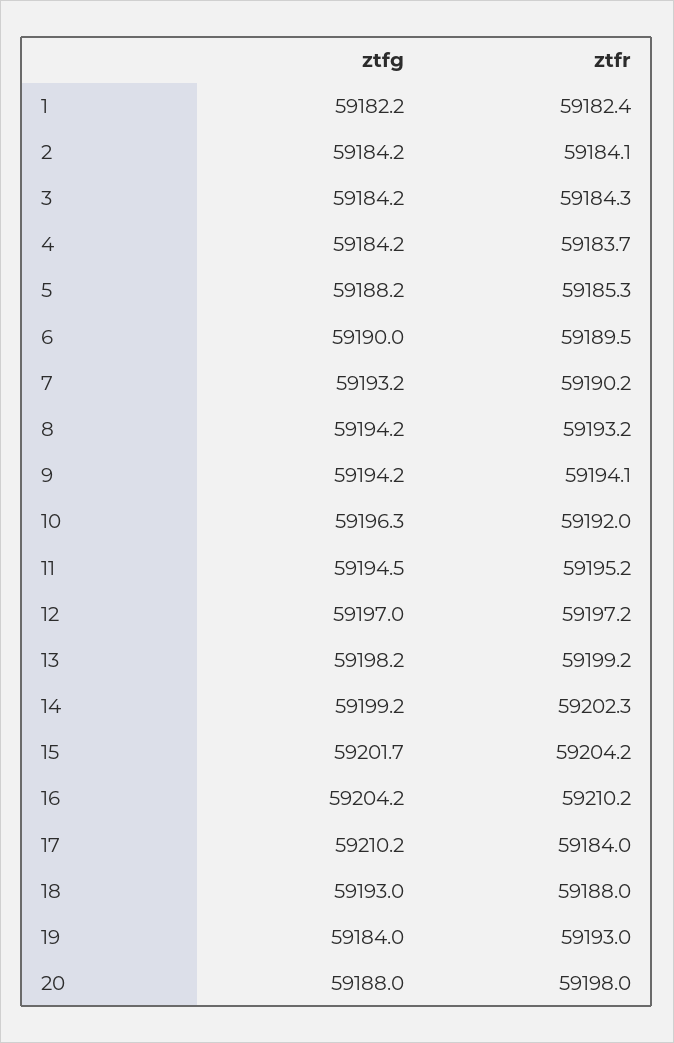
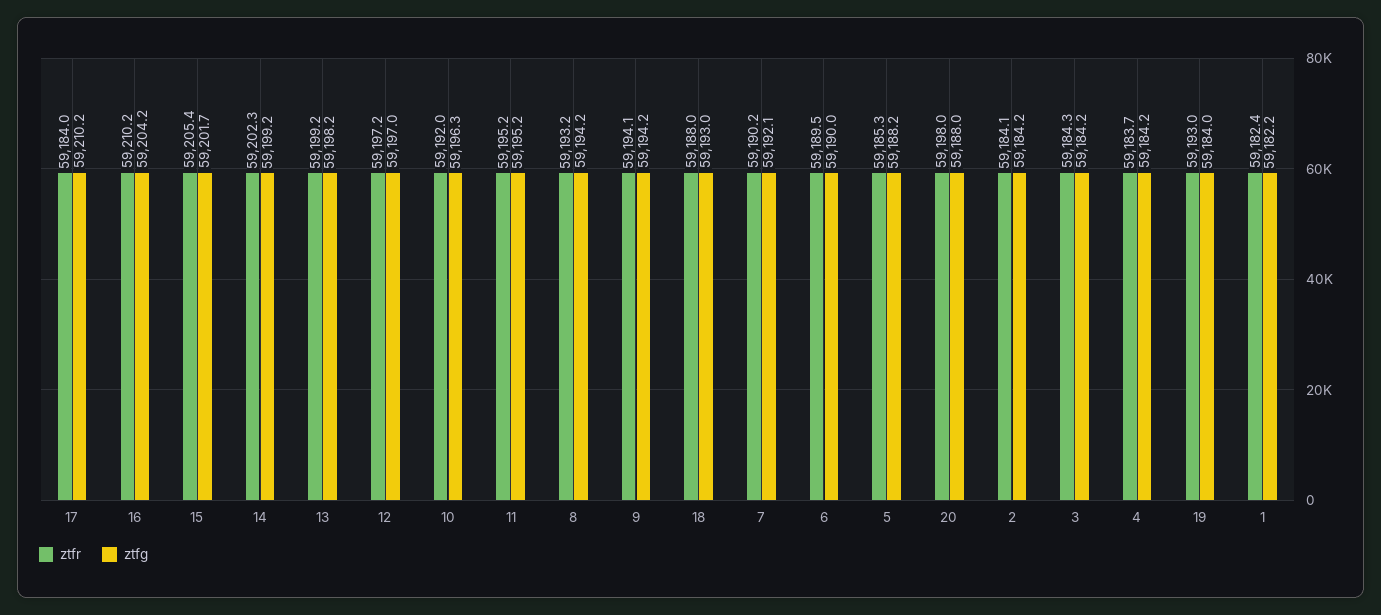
ztfg, 7: 59193.2 -> 59192.1
ztfg, 11: 59194.5 -> 59195.2
ztfr, 15: 59204.2 -> 59205.4

